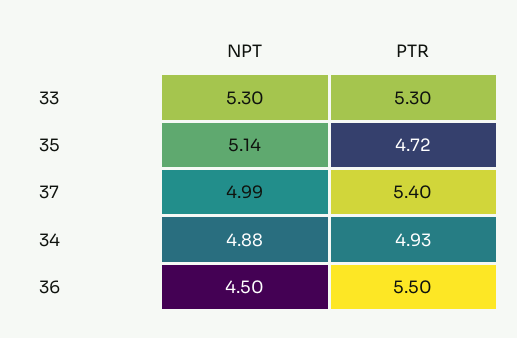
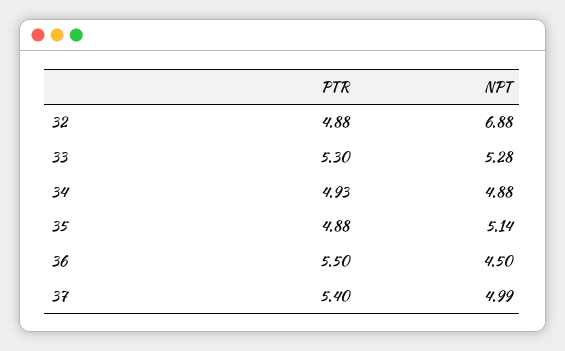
NPT, 33: 5.3 -> 5.28
PTR, 35: 4.72 -> 4.88
PTR, 32: none -> 4.88
NPT, 32: none -> 6.88

